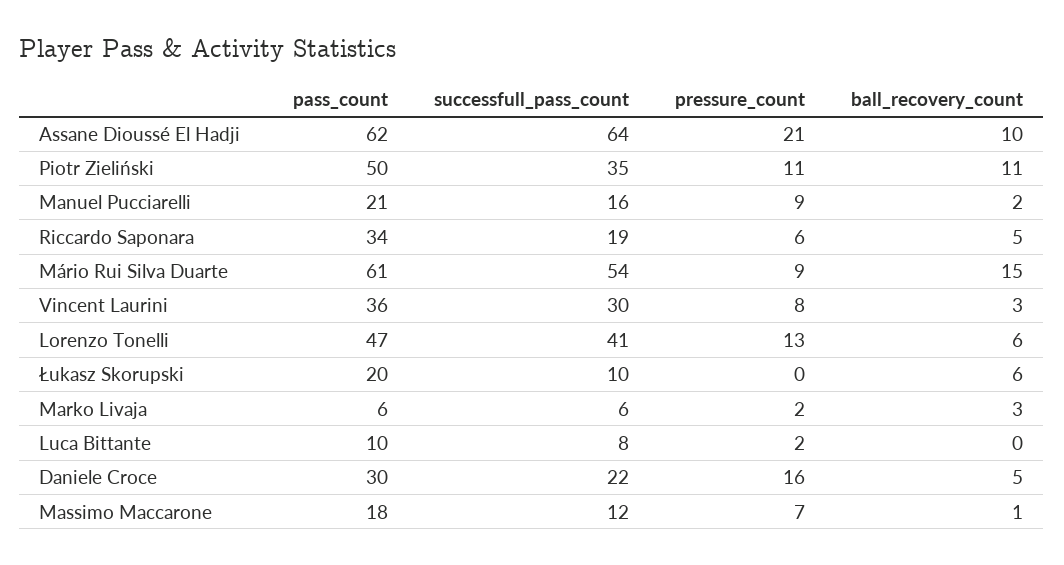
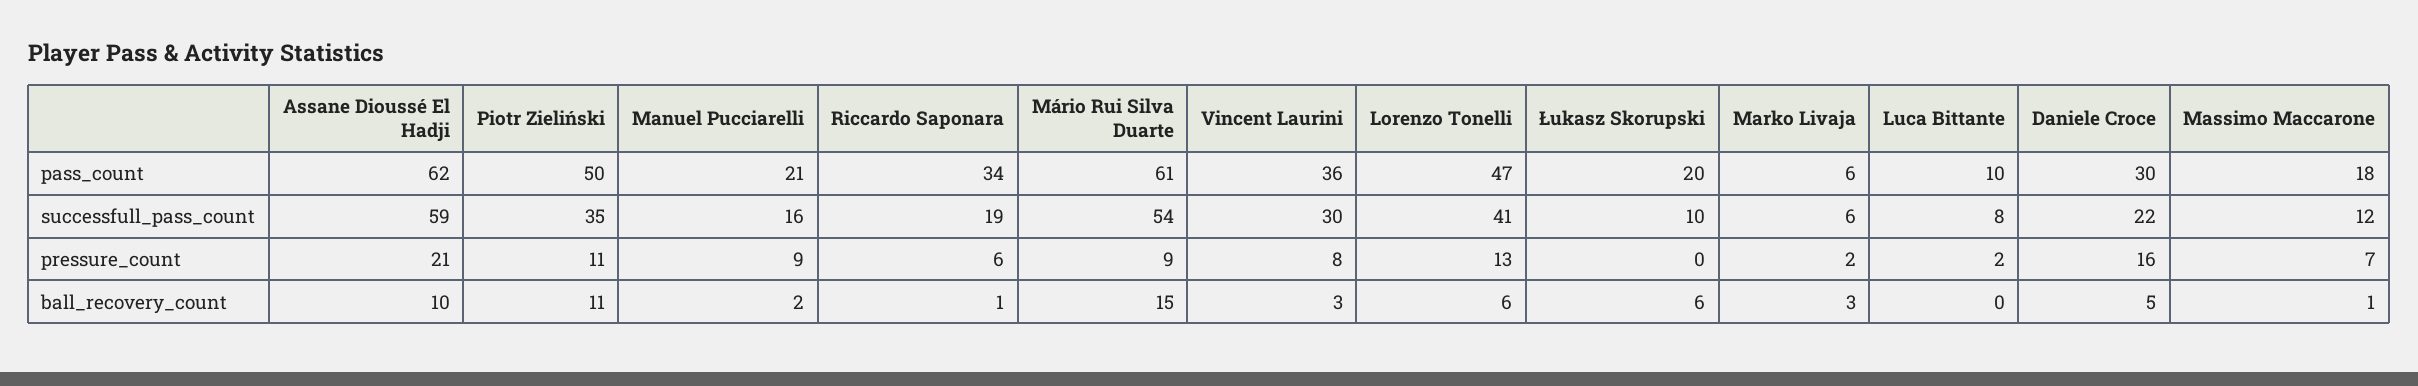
successfull_pass_count, Assane Dioussé El Hadji: 64 -> 59
ball_recovery_count, Riccardo Saponara: 5 -> 1

